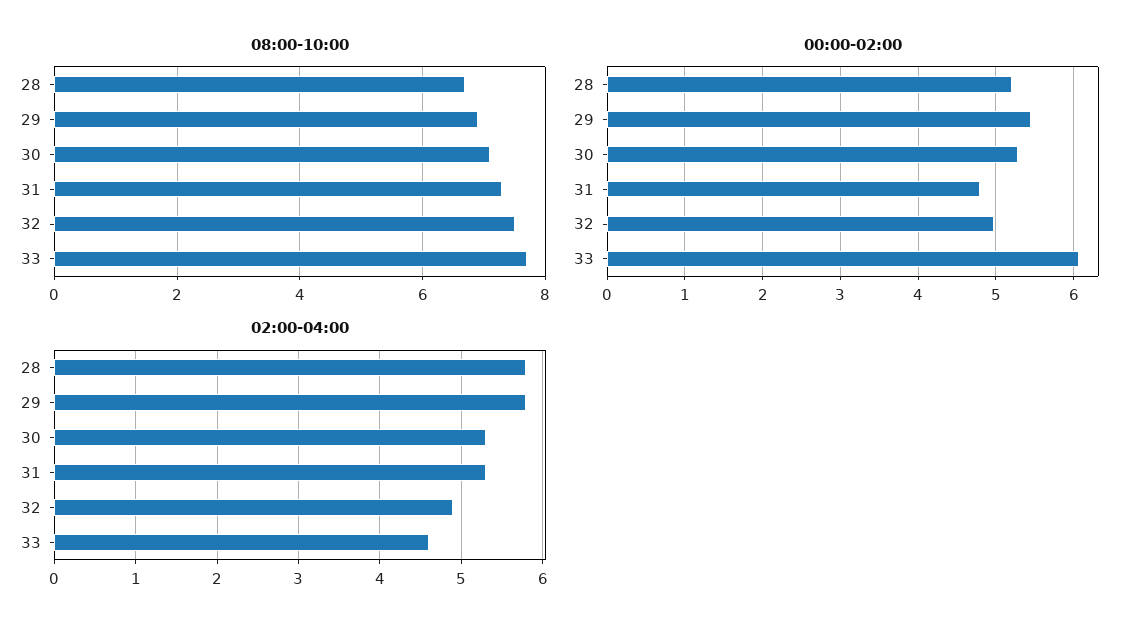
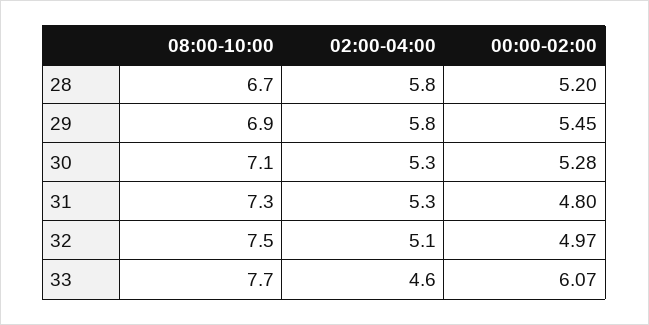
02:00-04:00, 32: 4.9 -> 5.1

